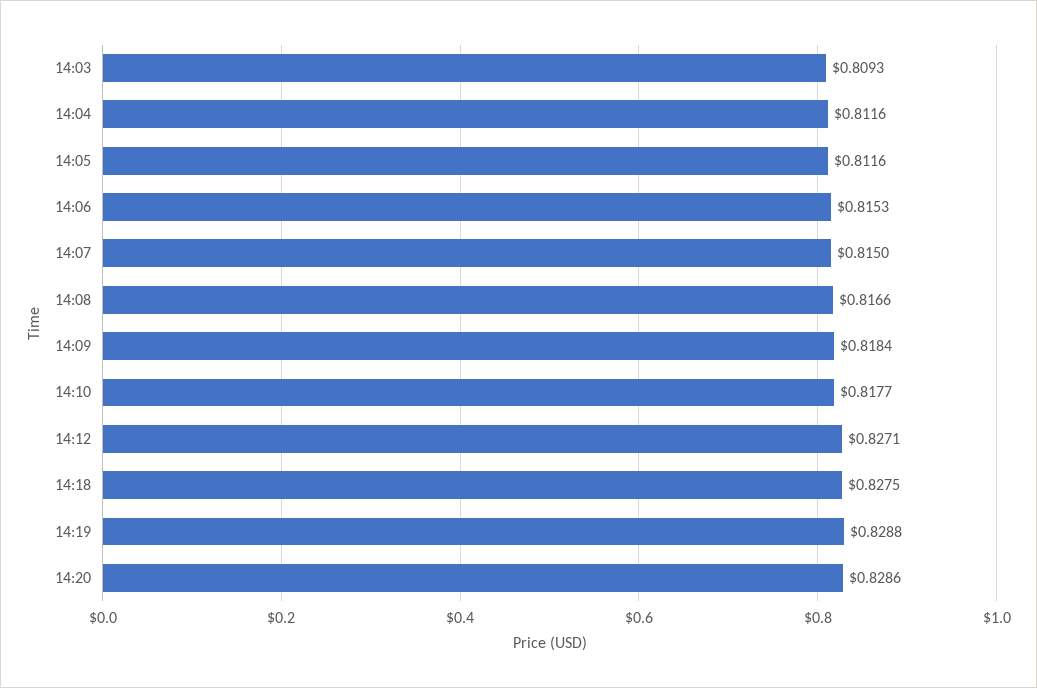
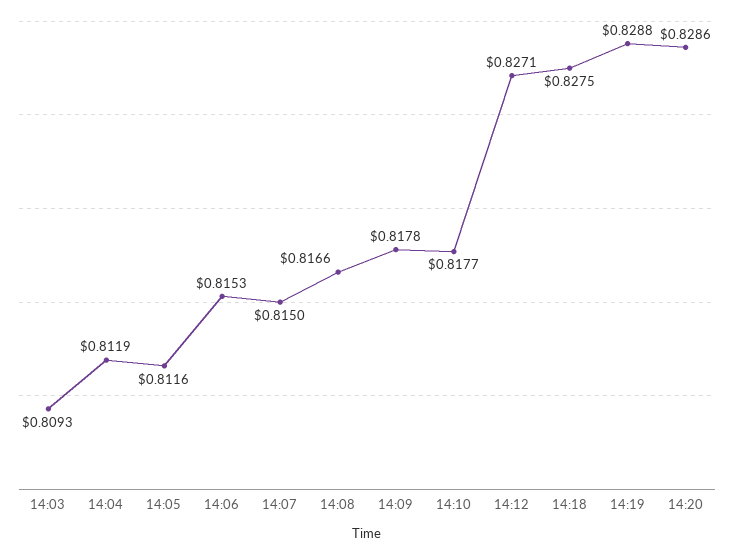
14:04: 0.8116 -> 0.8119
14:09: 0.8184 -> 0.8178

